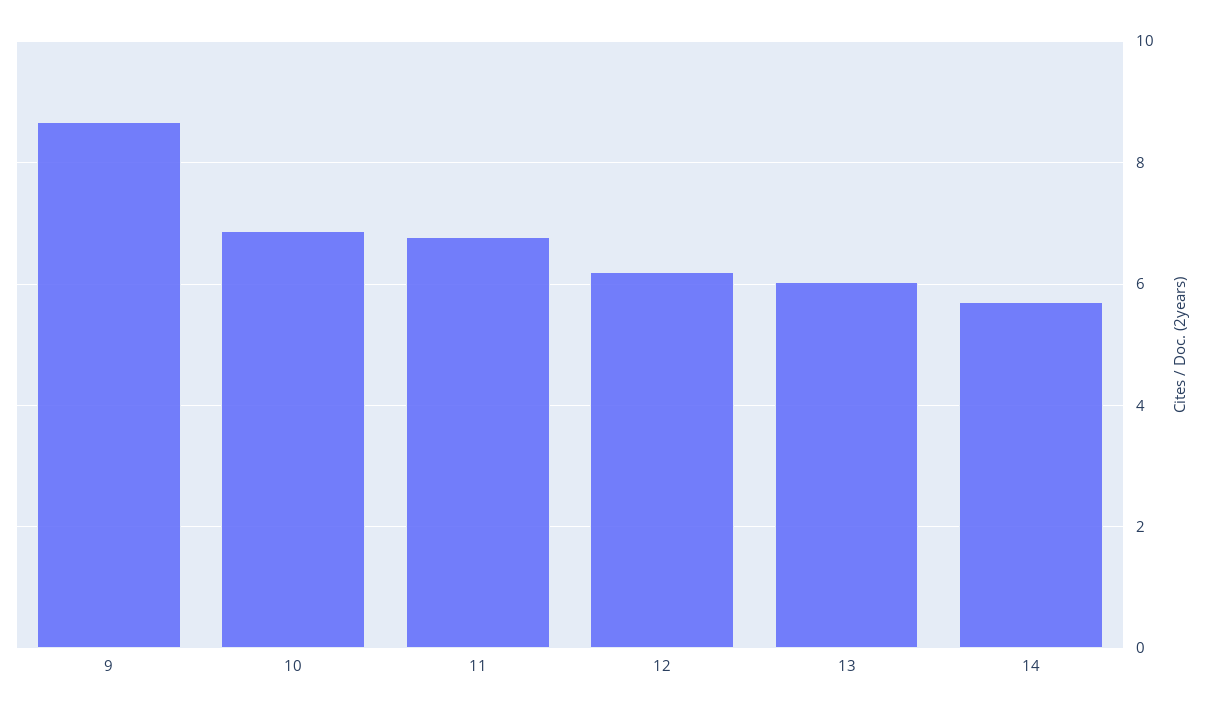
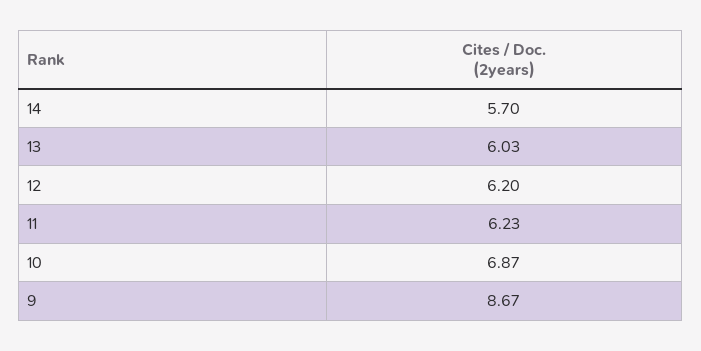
11: 6.8 -> 6.23

